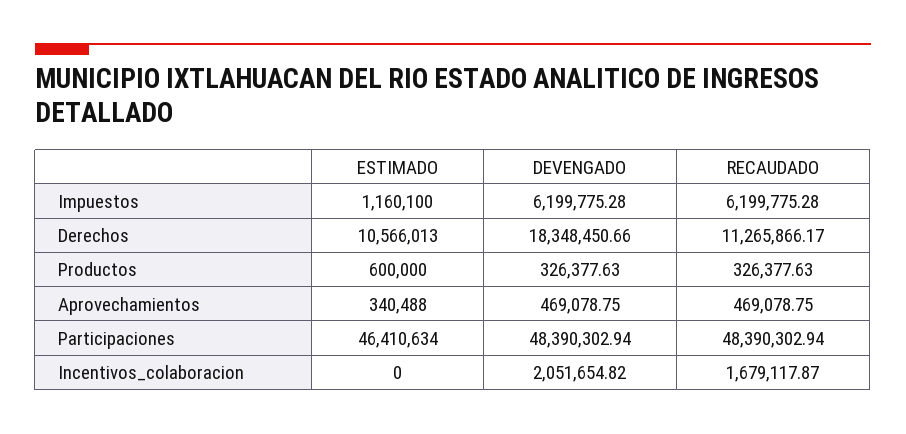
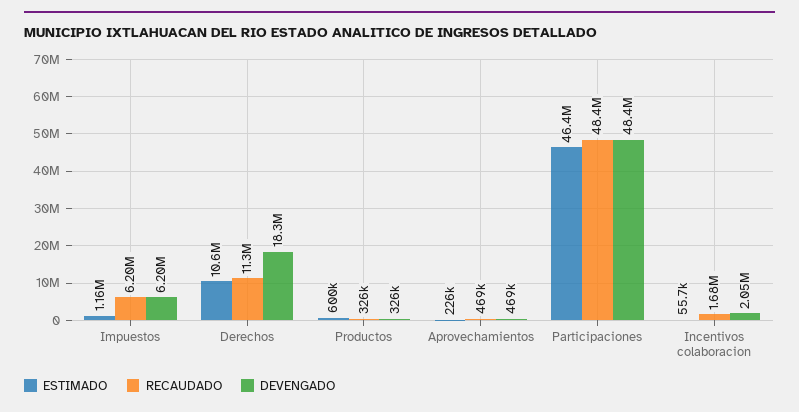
ESTIMADO, Aprovechamientos: 340488 -> 226000
ESTIMADO, Incentivos_colaboracion: 0 -> 55700

